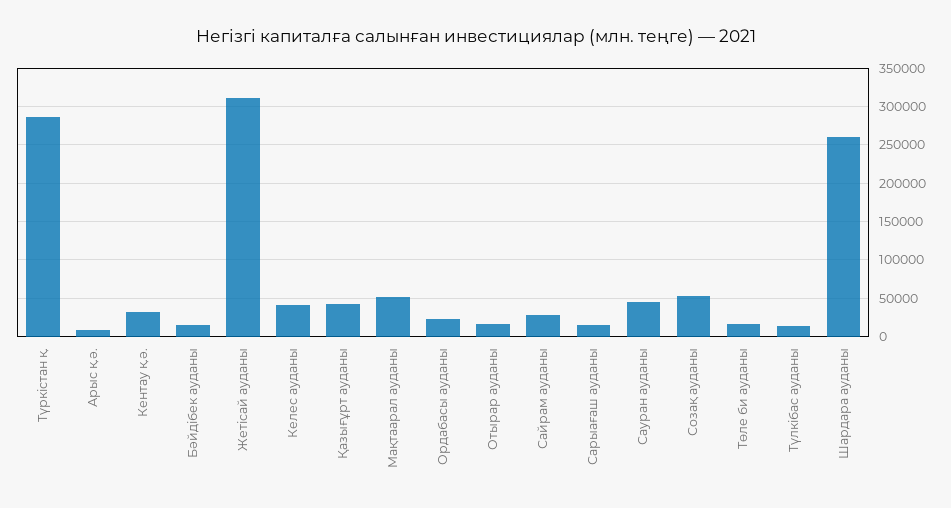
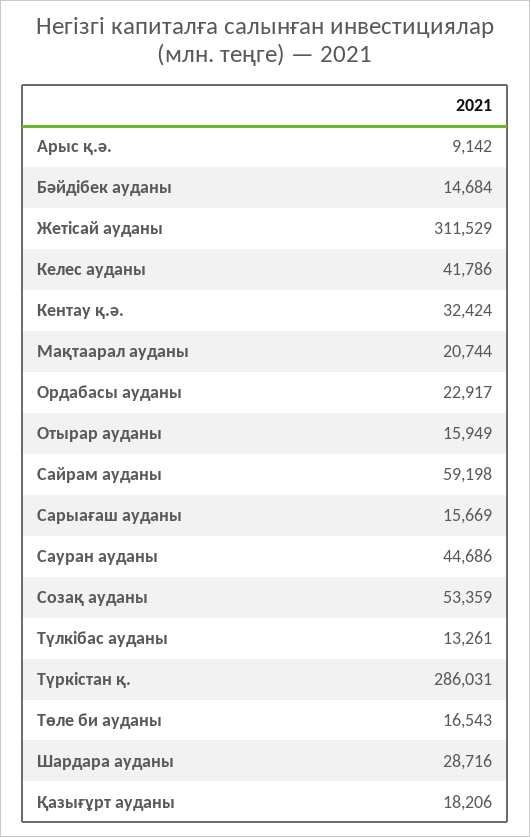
Қазығұрт ауданы: 40000 -> 18206
Мақтаарал ауданы: 50000 -> 20744
Сайрам ауданы: 30000 -> 59198
Шардара ауданы: 260000 -> 28716

